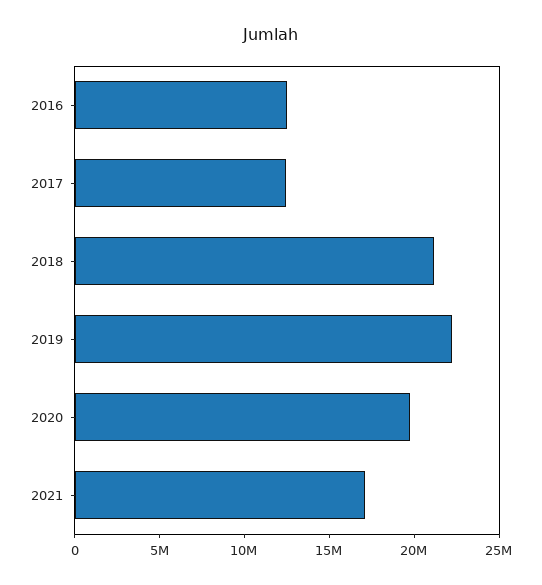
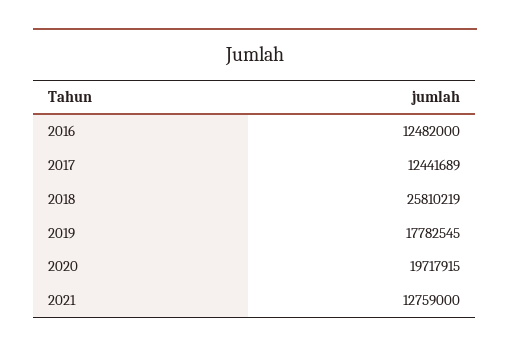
2018: 21000000 -> 25810219
2019: 22000000 -> 17782545
2021: 17000000 -> 12759000

